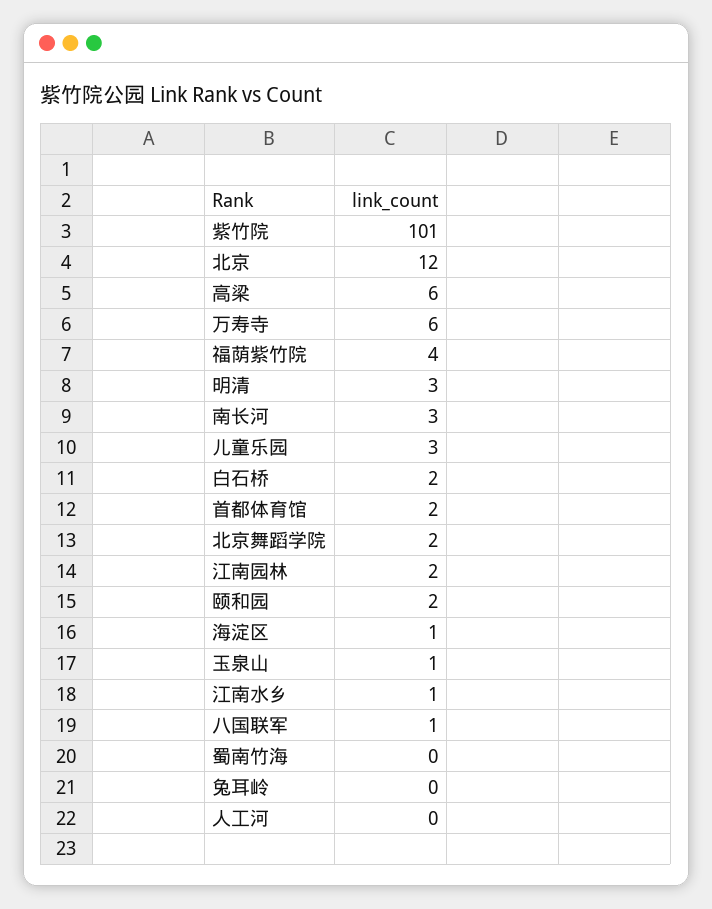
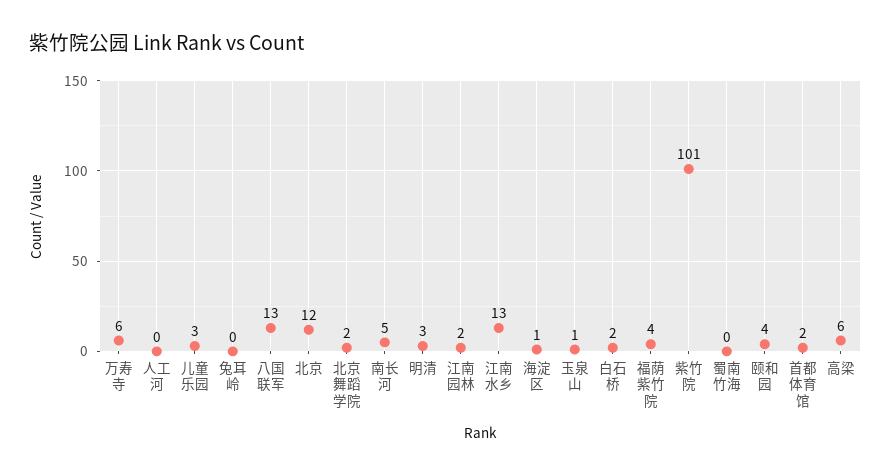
南长河: 3 -> 5
颐和园: 2 -> 4
江南水乡: 1 -> 13
八国联军: 1 -> 13

